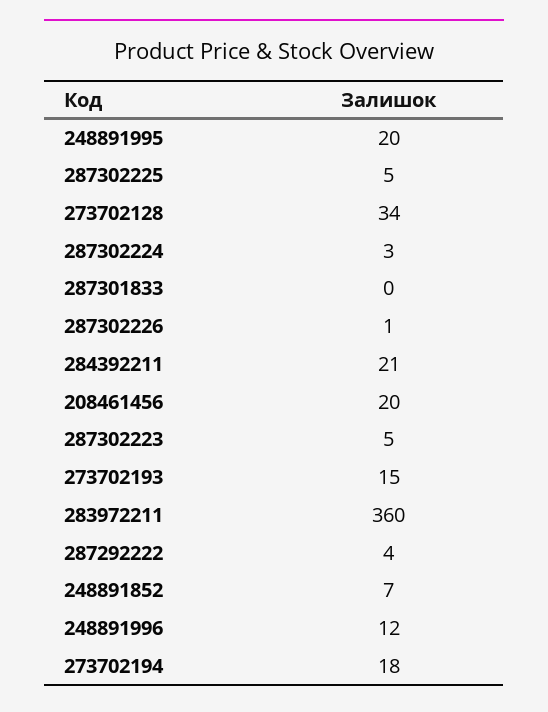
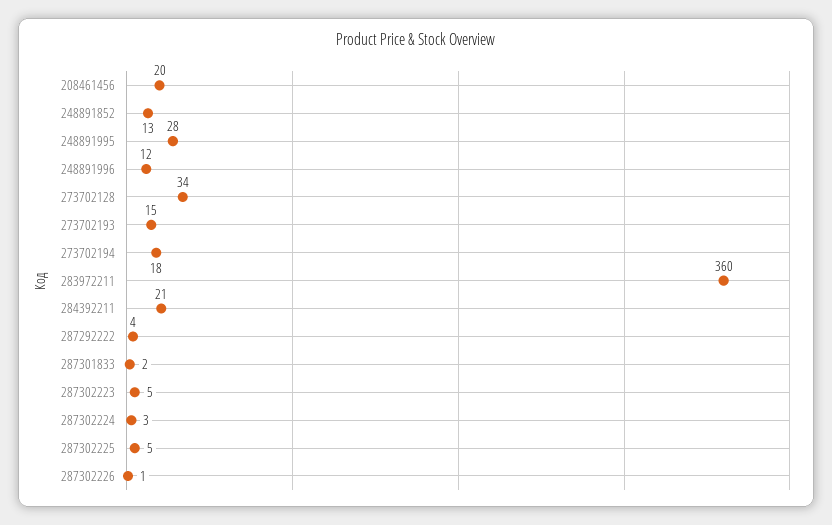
248891995: 20 -> 28
287301833: 0 -> 2
248891852: 7 -> 13

